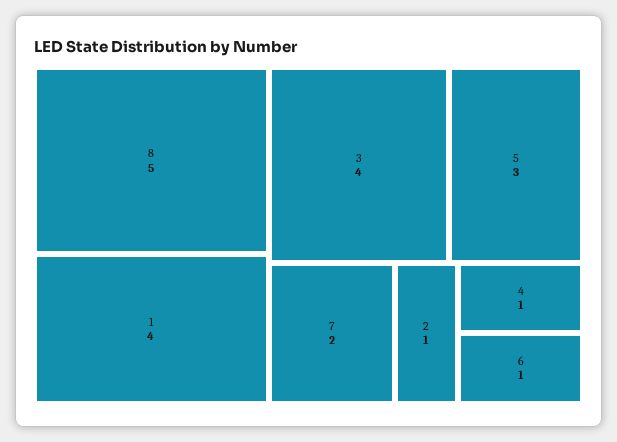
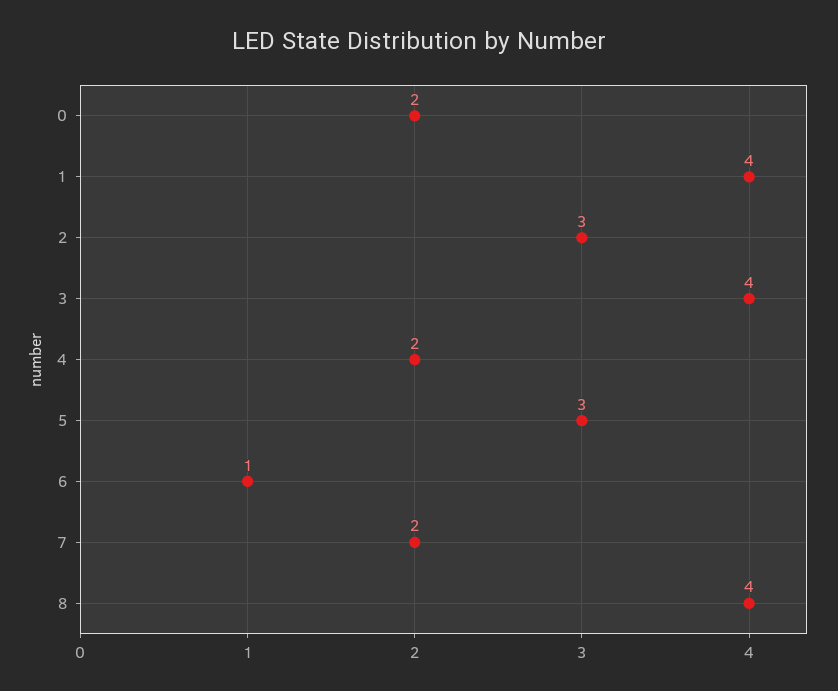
8: 5 -> 4
2: 1 -> 3
4: 1 -> 2
0: none -> 2

